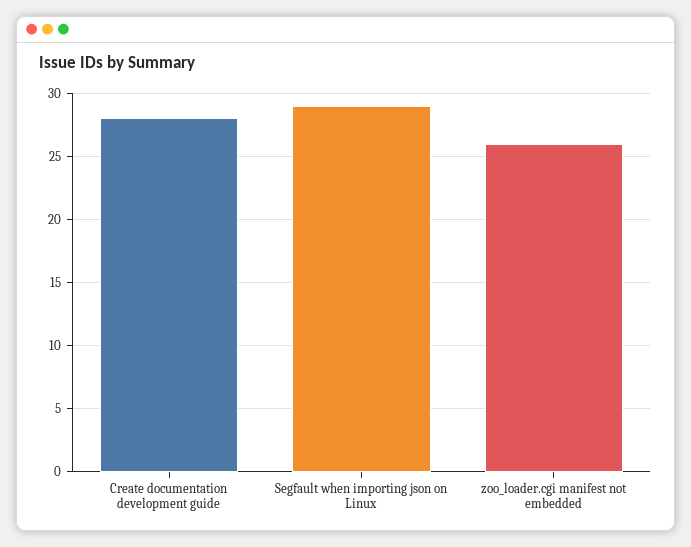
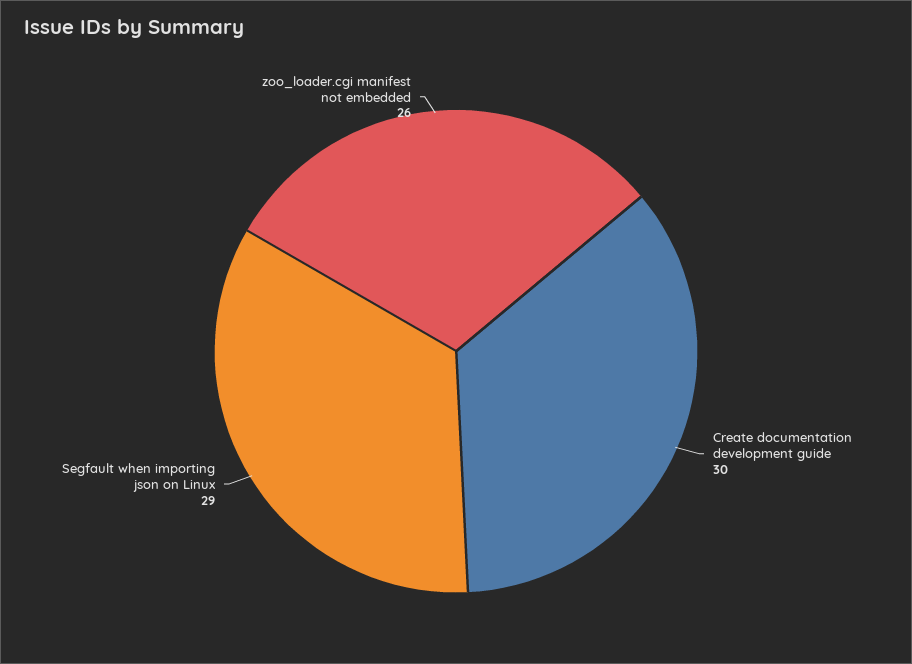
Create documentation development guide: 28 -> 30

